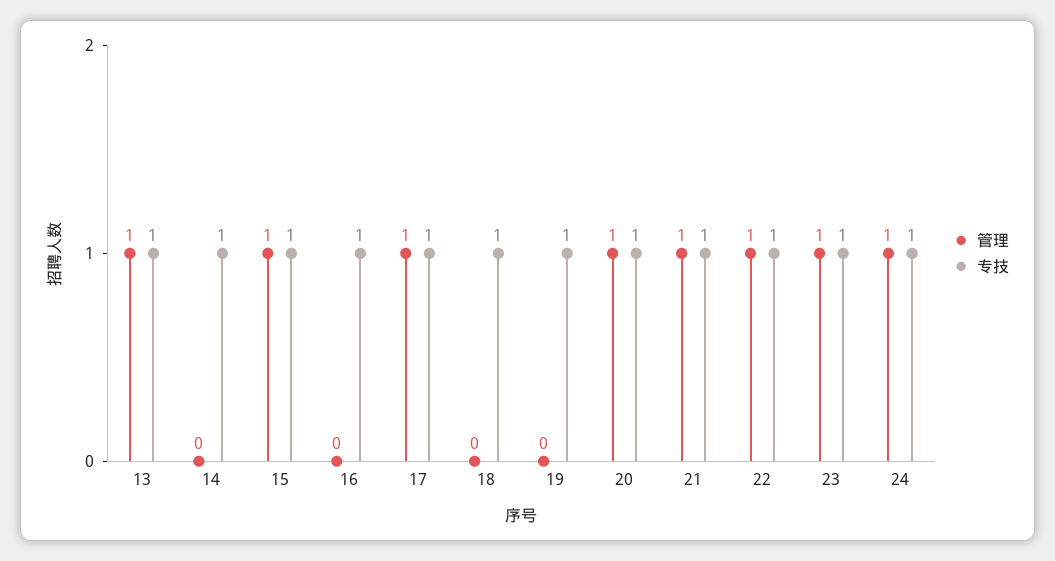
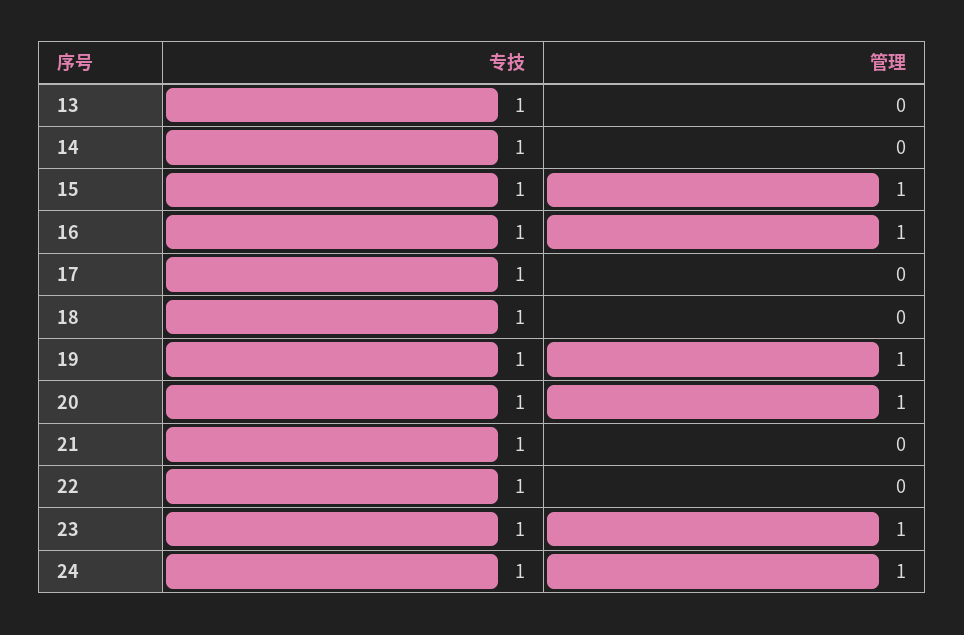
管理, 13: 1 -> 0
管理, 16: 0 -> 1
管理, 17: 1 -> 0
管理, 19: 0 -> 1
管理, 21: 1 -> 0
管理, 22: 1 -> 0

